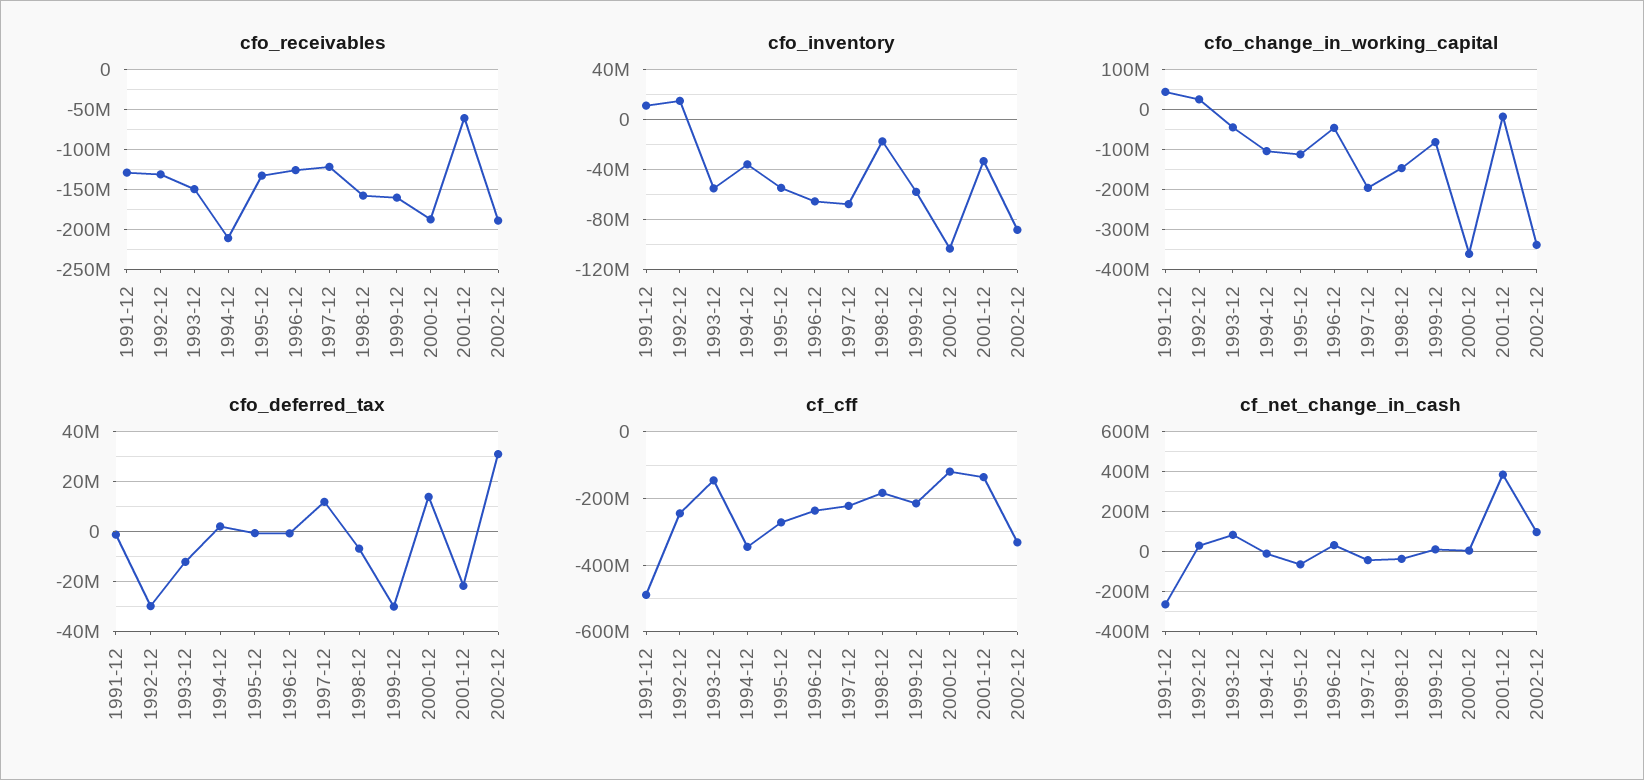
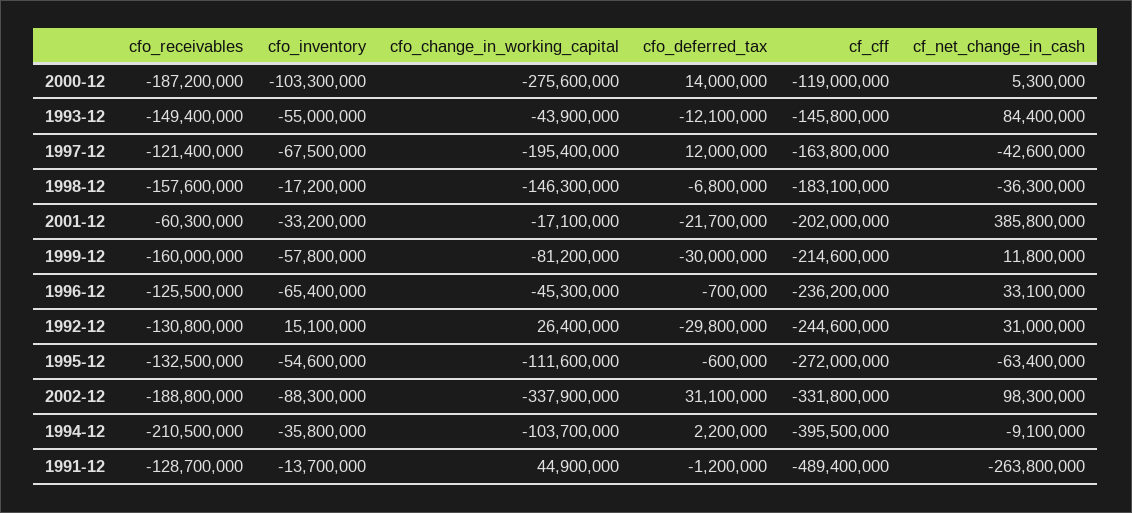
cfo_inventory, 1991-12: 10000000 -> -13700000
cfo_change_in_working_capital, 2000-12: -360000000 -> -275600000
cf_cff, 1994-12: -340000000 -> -395500000
cf_cff, 1997-12: -220000000 -> -163800000
cf_cff, 2001-12: -140000000 -> -202000000

